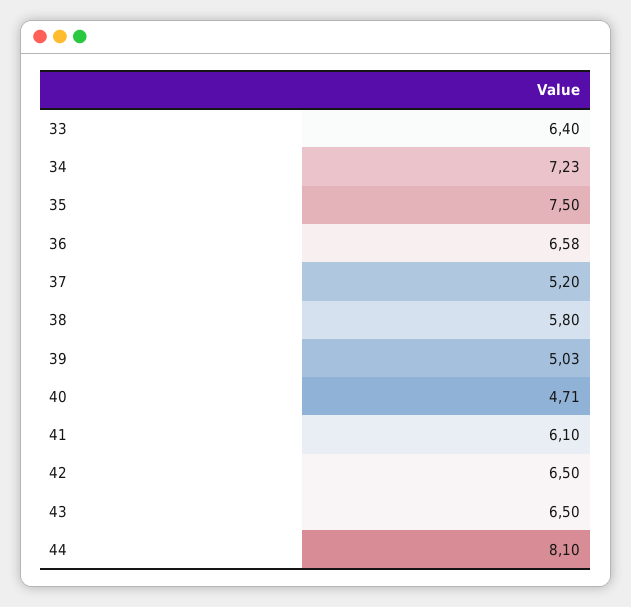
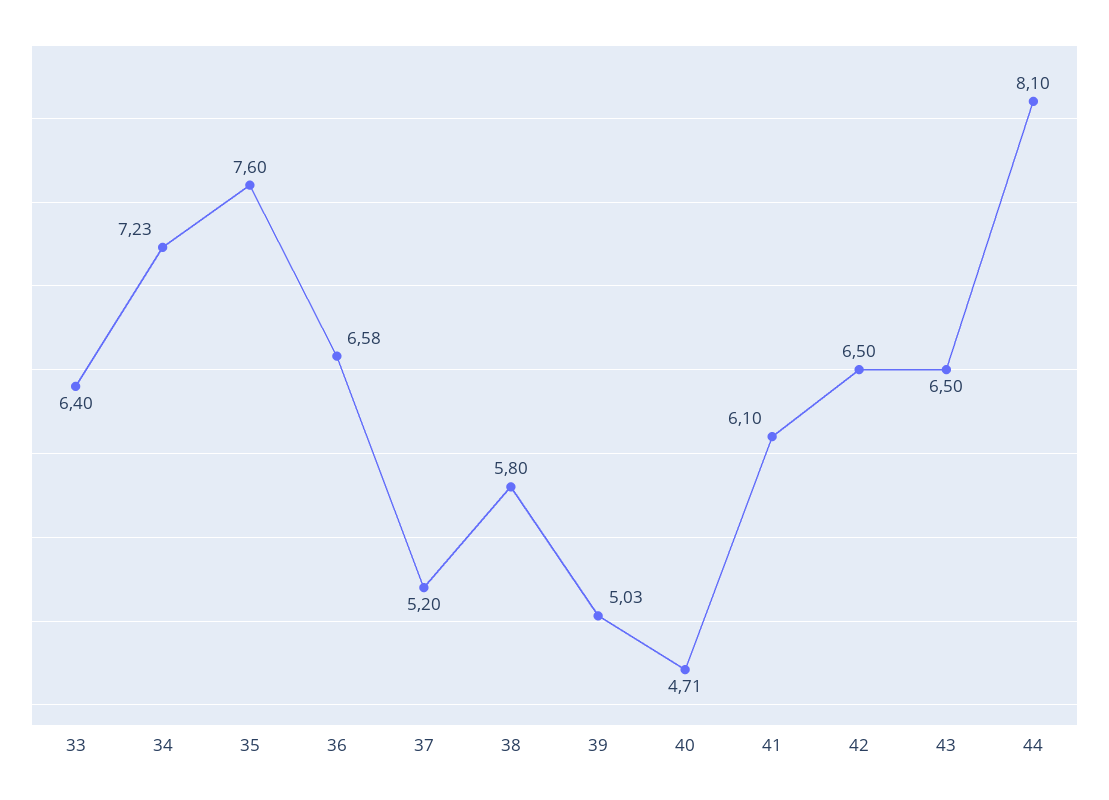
35: 7.5 -> 7.6

